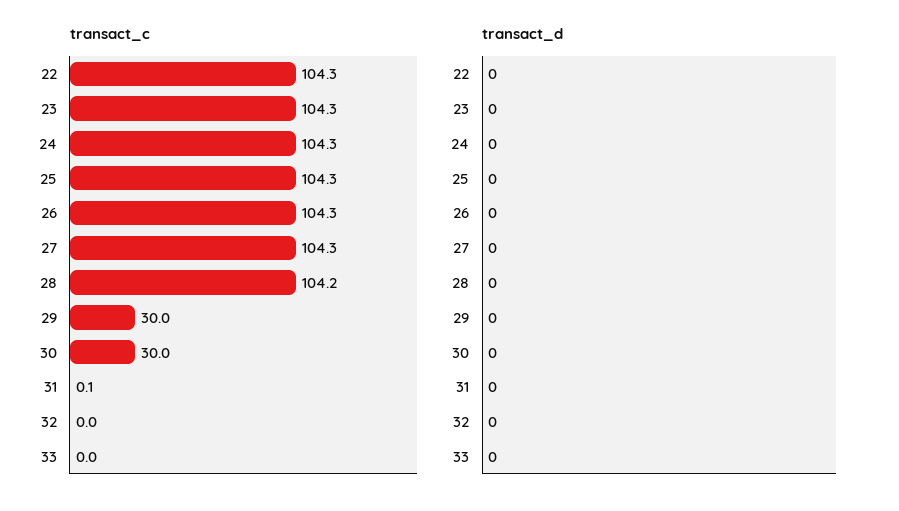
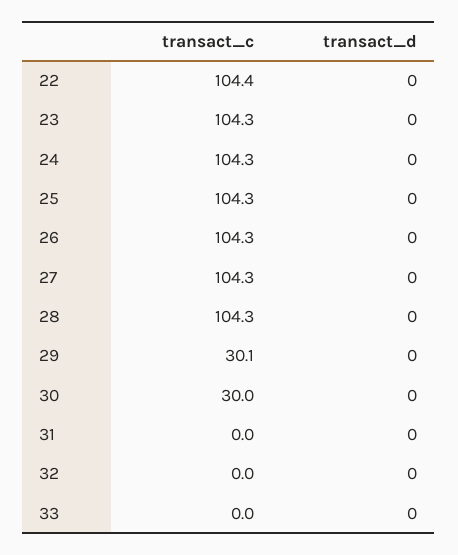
transact_c, 22: 104.3 -> 104.4
transact_c, 28: 104.2 -> 104.3
transact_c, 29: 30 -> 30.1
transact_c, 31: 0.1 -> 0

